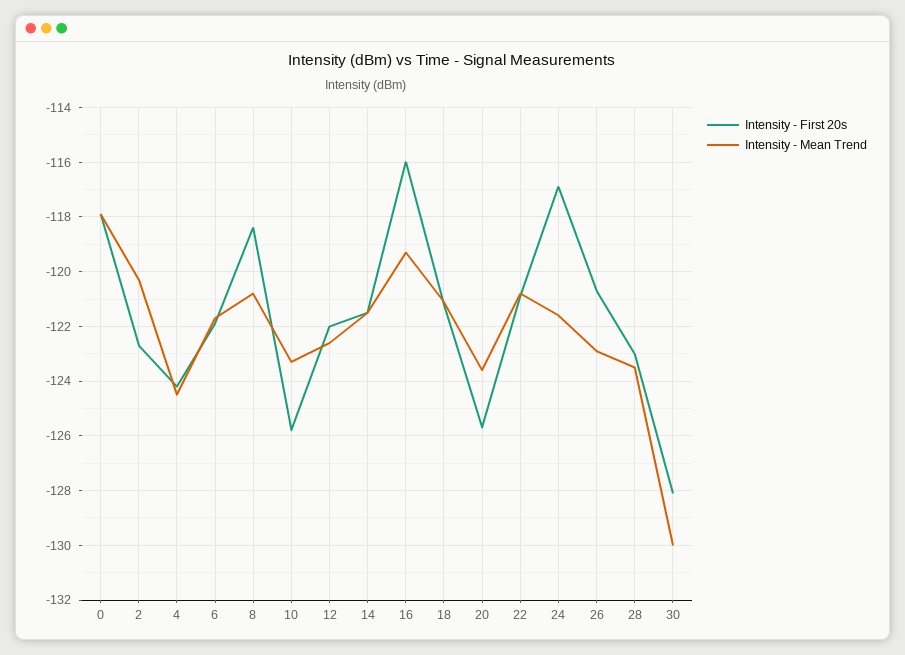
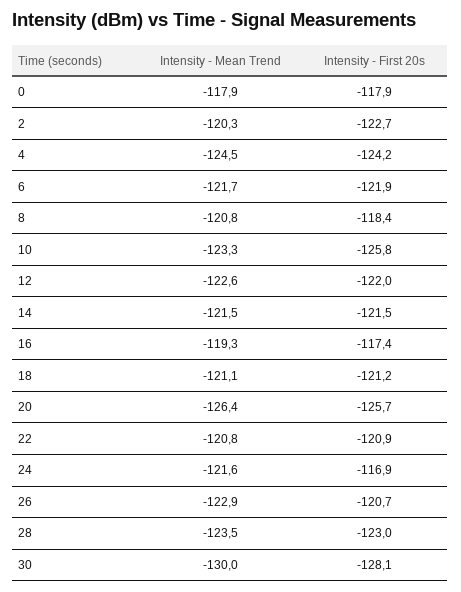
Intensity - First 20s, 16: -116 -> -117.4
Intensity - Mean Trend, 20: -123.5 -> -126.4

